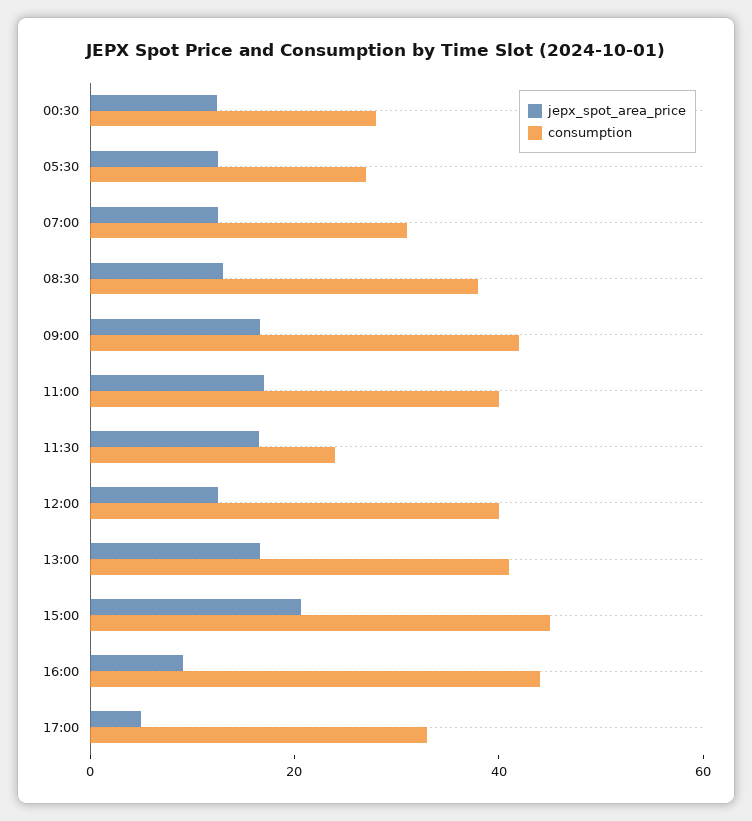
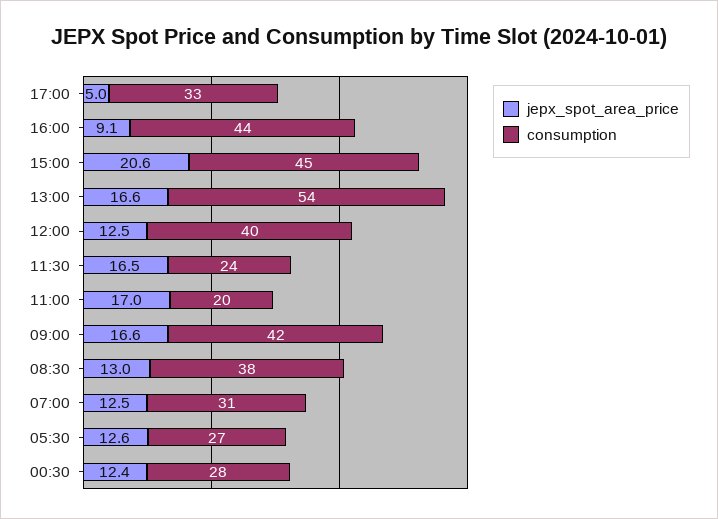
consumption, 11:00: 40 -> 20
consumption, 13:00: 40 -> 54

